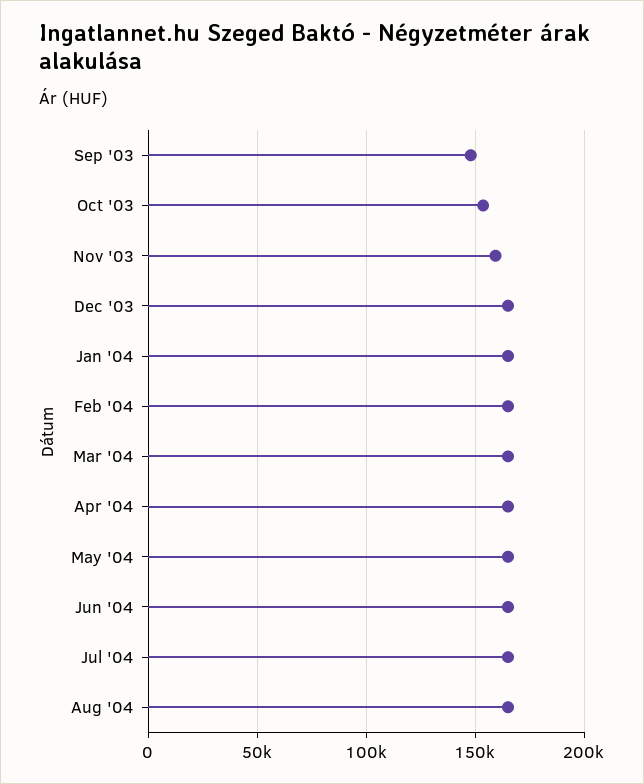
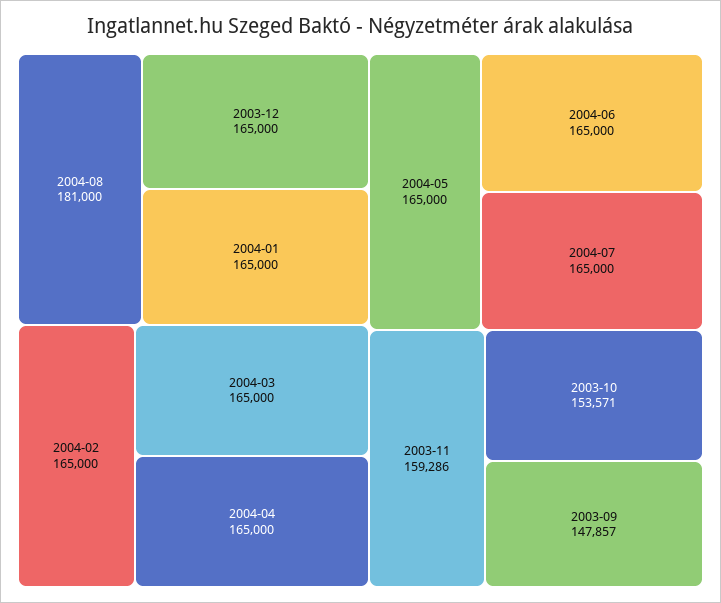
Aug '04: 165000 -> 181000

